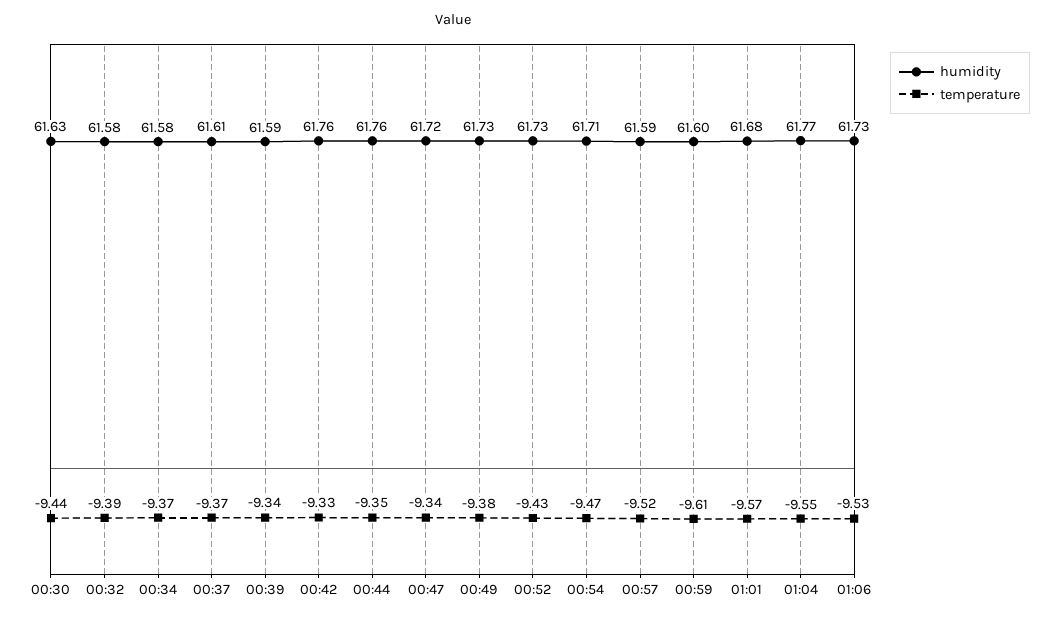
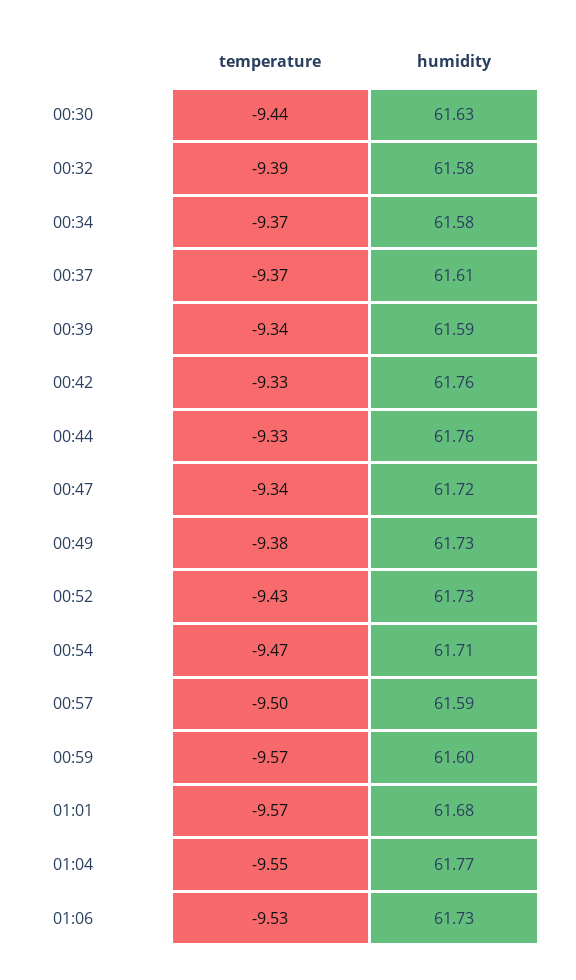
temperature, 00:44: -9.35 -> -9.33
temperature, 00:57: -9.52 -> -9.5
temperature, 00:59: -9.61 -> -9.57

